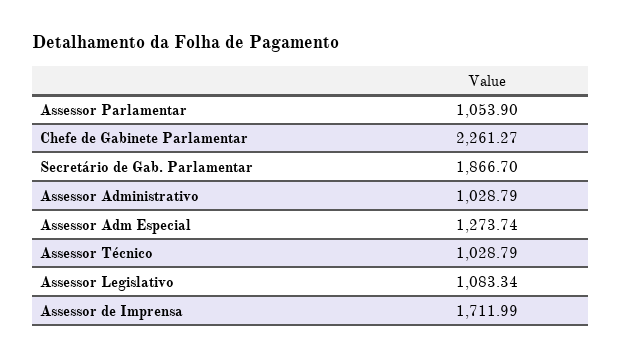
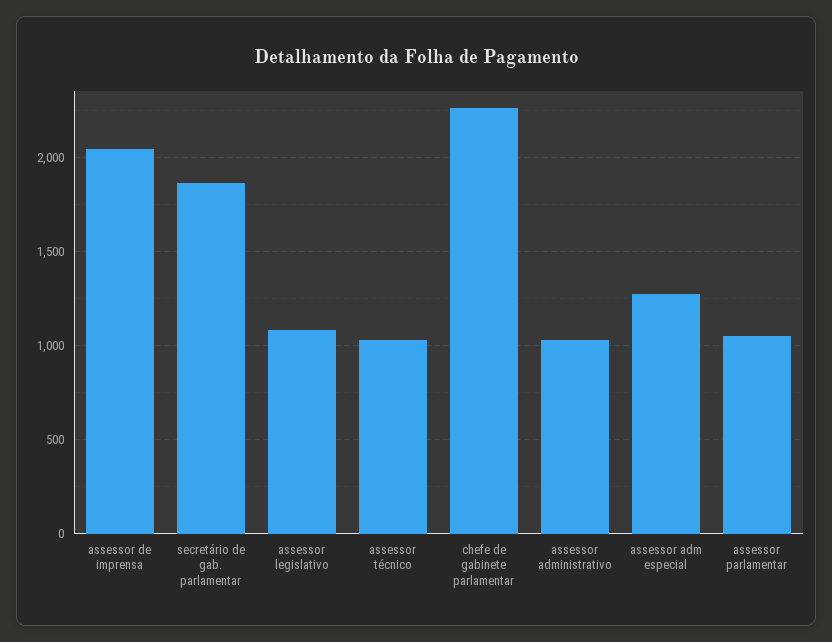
Assessor de Imprensa: 1711.99 -> 2050

